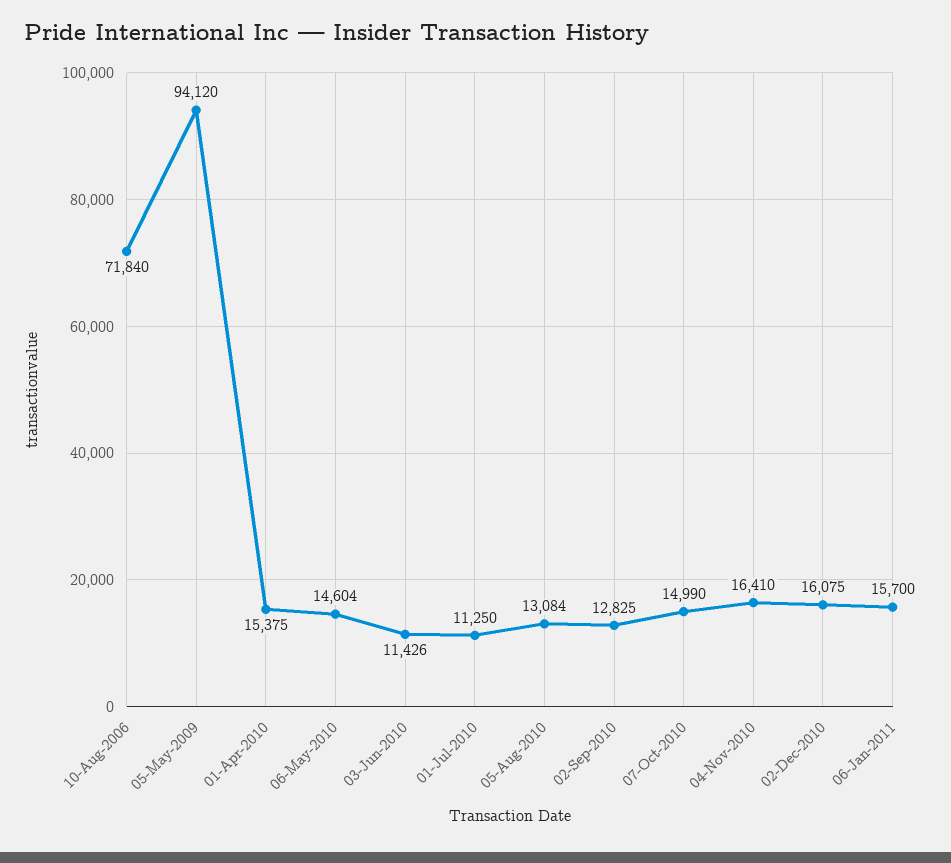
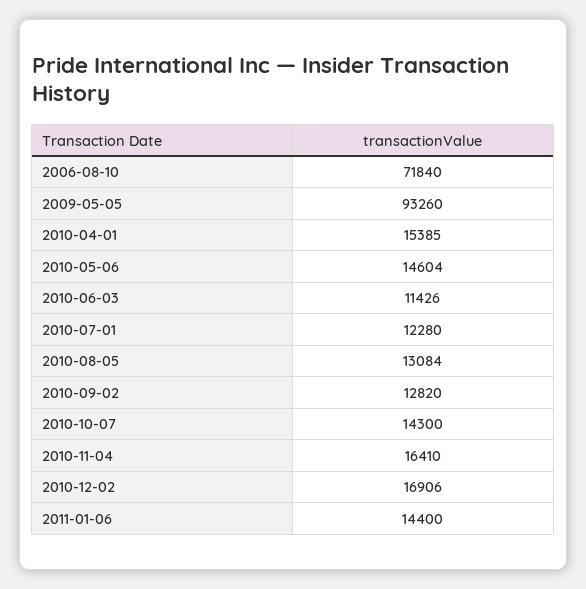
05-May-2009: 94120 -> 93260
01-Apr-2010: 15375 -> 15385
01-Jul-2010: 11250 -> 12280
02-Sep-2010: 12825 -> 12820
07-Oct-2010: 14990 -> 14300
02-Dec-2010: 16075 -> 16906
06-Jan-2011: 15700 -> 14400

